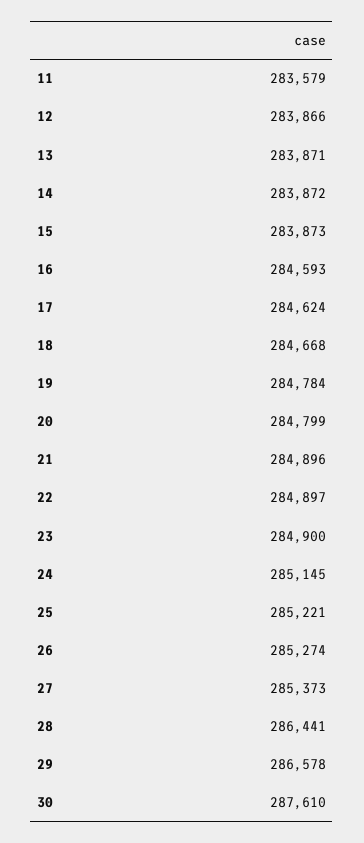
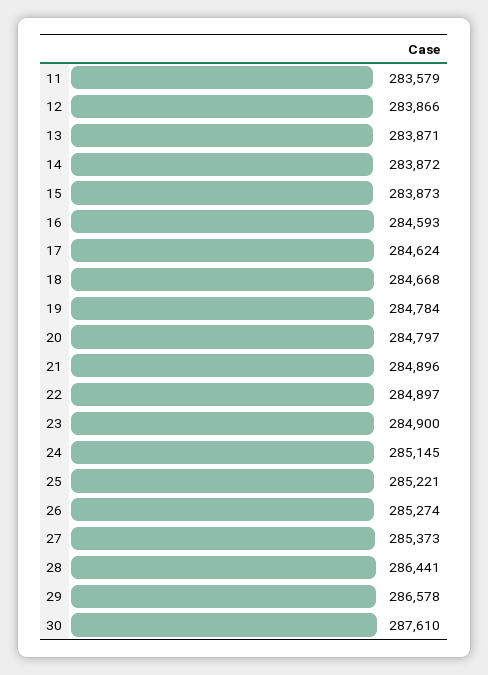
20: 284799 -> 284797

